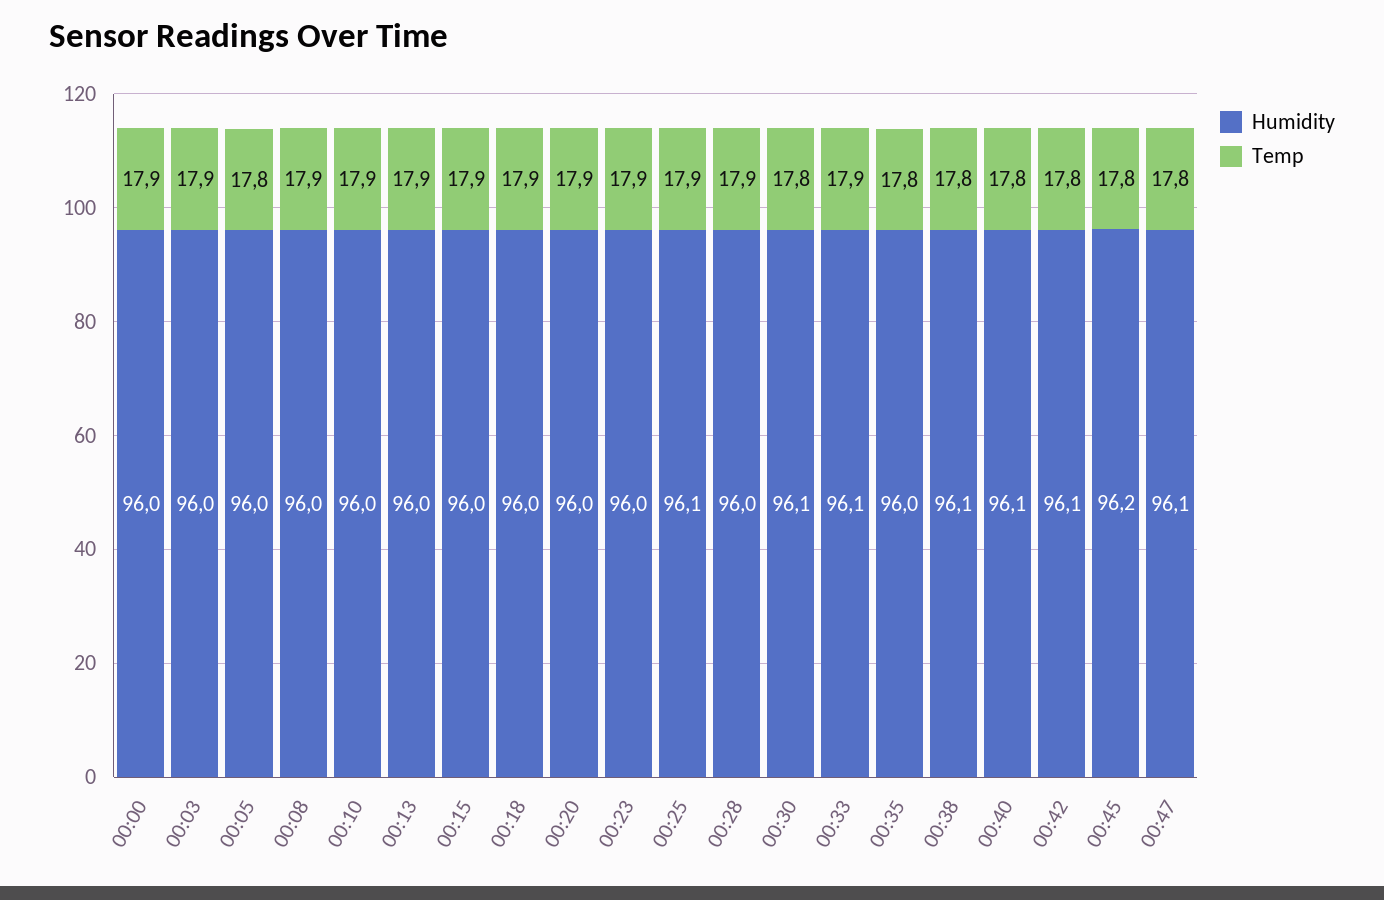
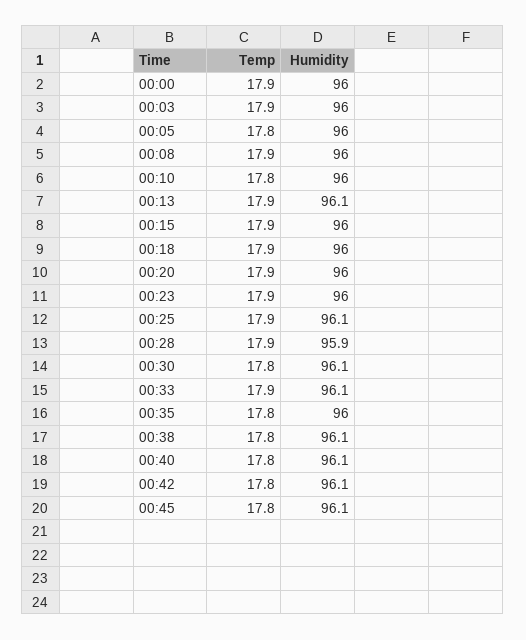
Temp, 00:10: 17.9 -> 17.8
Humidity, 00:13: 96 -> 96.1
Humidity, 00:28: 96 -> 95.9
Humidity, 00:45: 96.2 -> 96.1
Humidity, 00:47: 96.1 -> none
Temp, 00:47: 17.8 -> none

